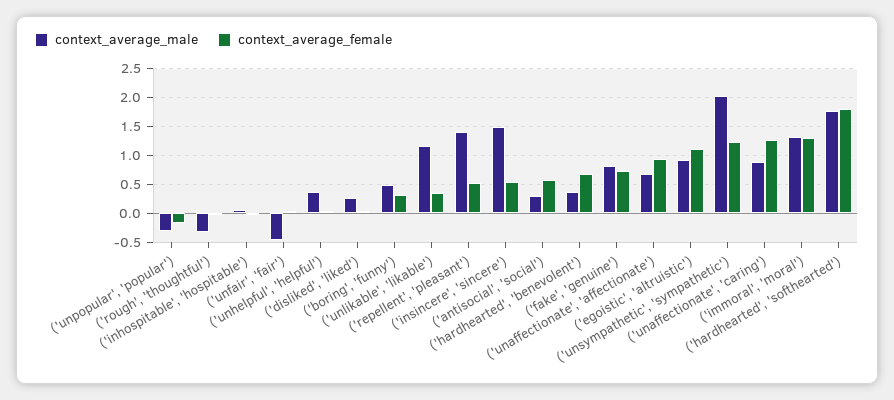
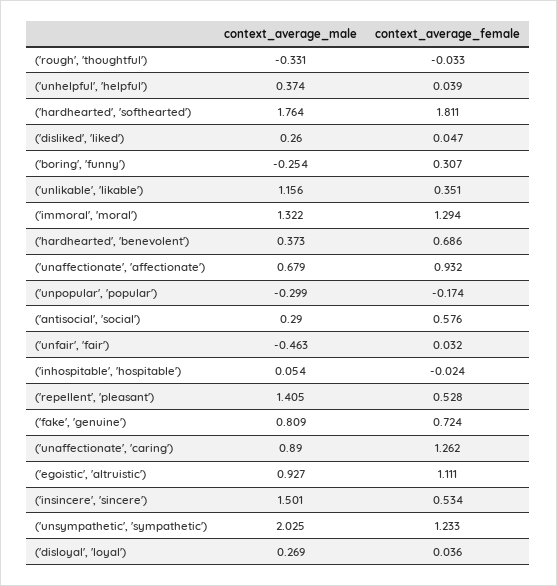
context_average_male, ('boring', 'funny'): 0.5 -> -0.254
context_average_male, ('disloyal', 'loyal'): none -> 0.269
context_average_female, ('disloyal', 'loyal'): none -> 0.036

